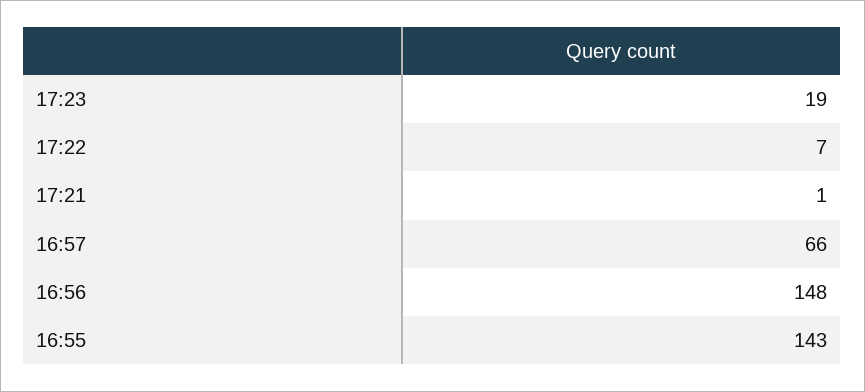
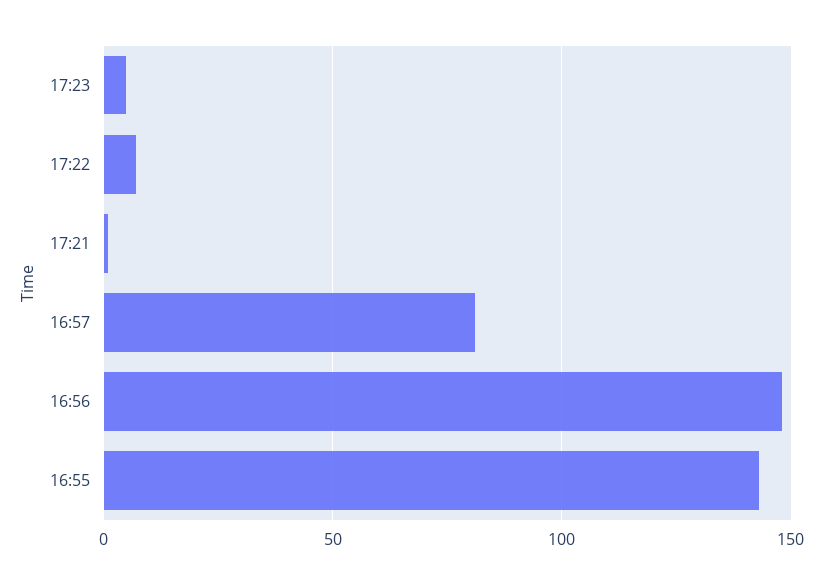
17:23: 19 -> 5
16:57: 66 -> 80

